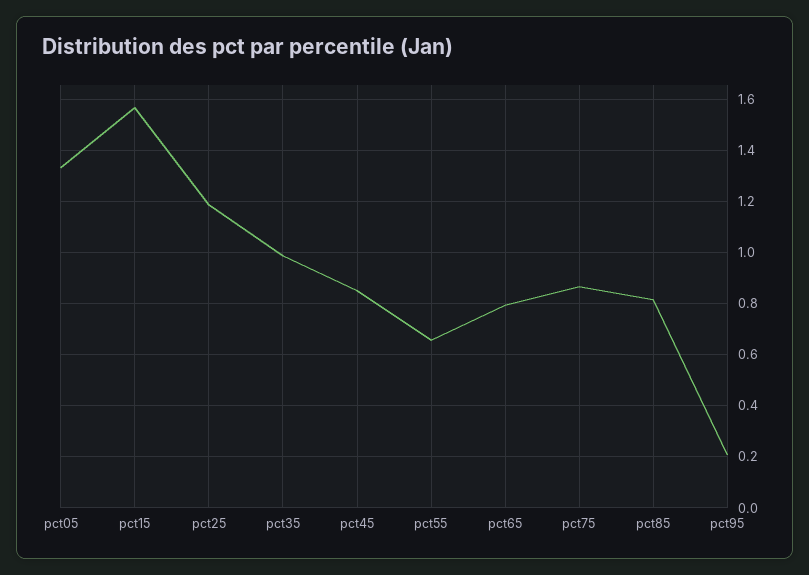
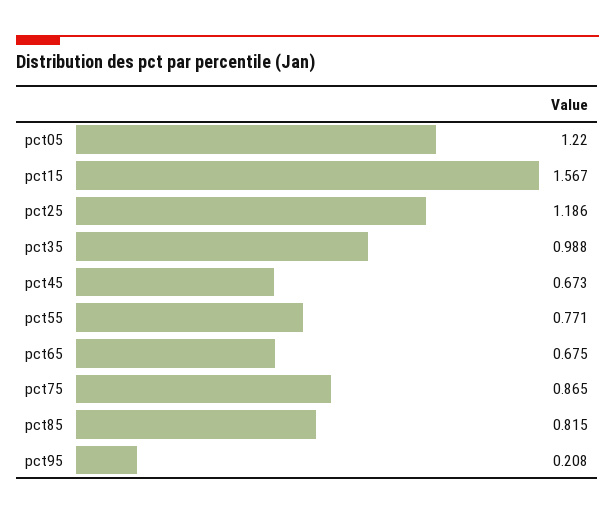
pct05: 1.325 -> 1.22
pct45: 0.85 -> 0.673
pct55: 0.65 -> 0.771
pct65: 0.8 -> 0.675

